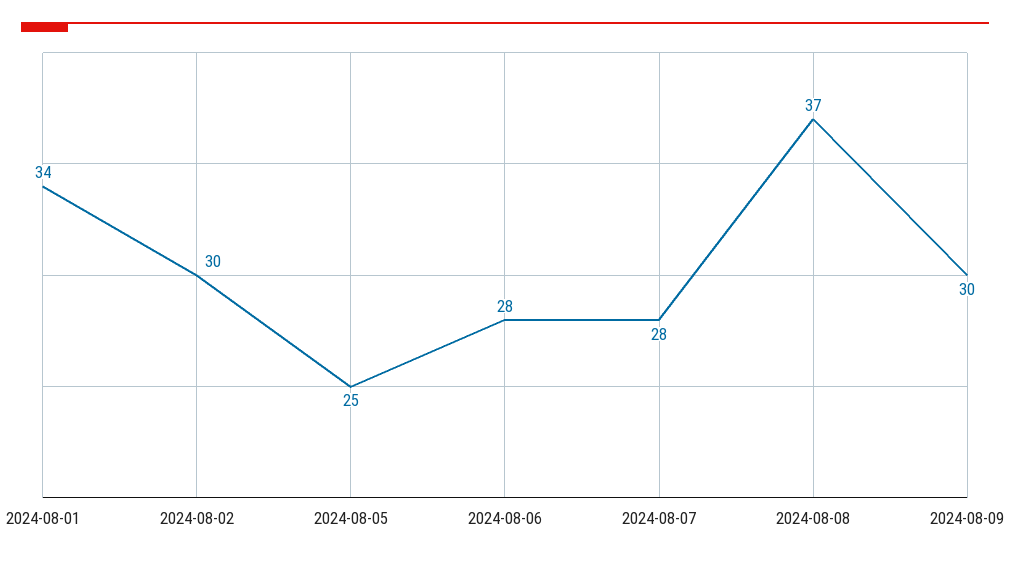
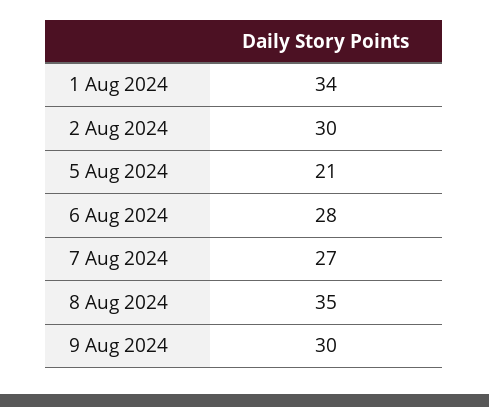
2024-08-05: 25 -> 21
2024-08-07: 28 -> 27
2024-08-08: 37 -> 35

